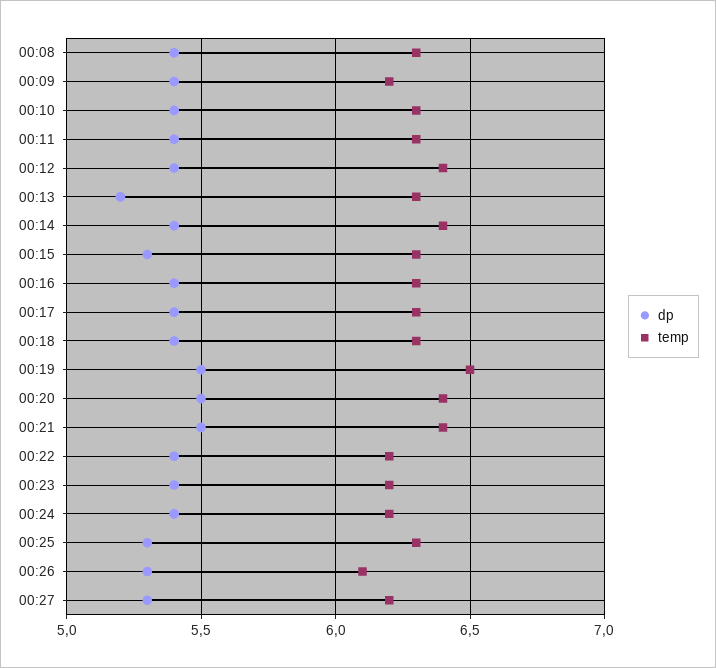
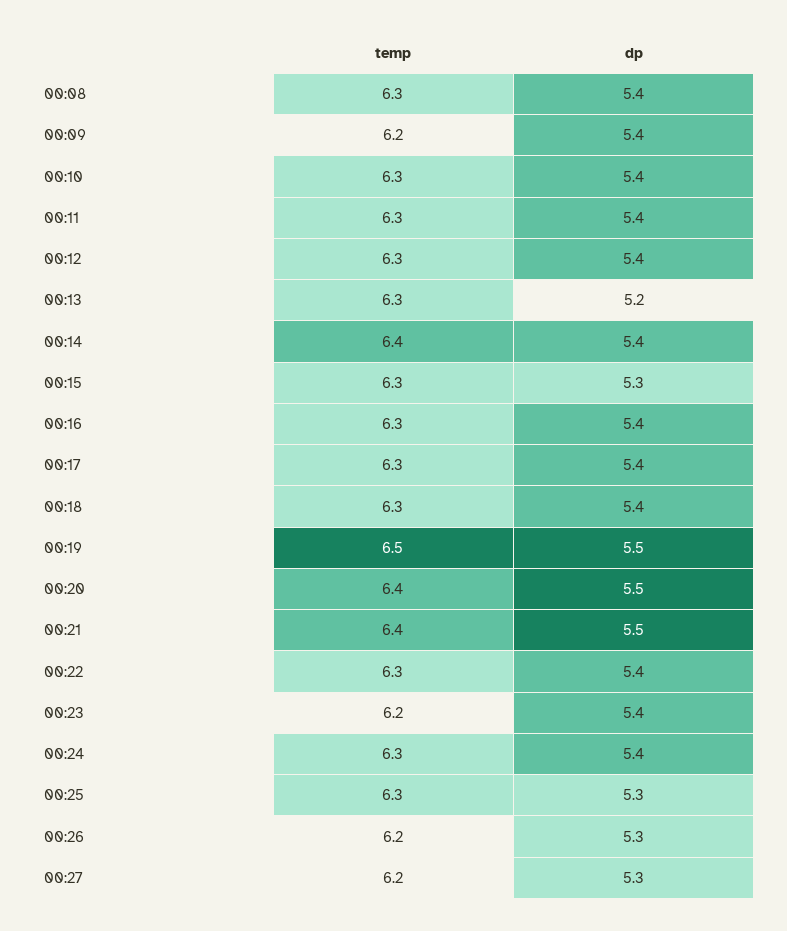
temp, 00:12: 6.4 -> 6.3
temp, 00:22: 6.2 -> 6.3
temp, 00:24: 6.2 -> 6.3
temp, 00:26: 6.1 -> 6.2

